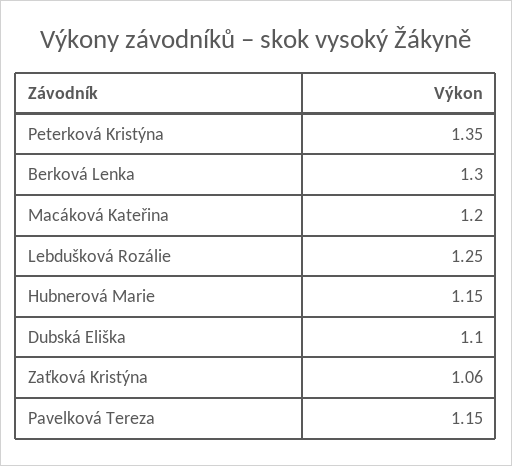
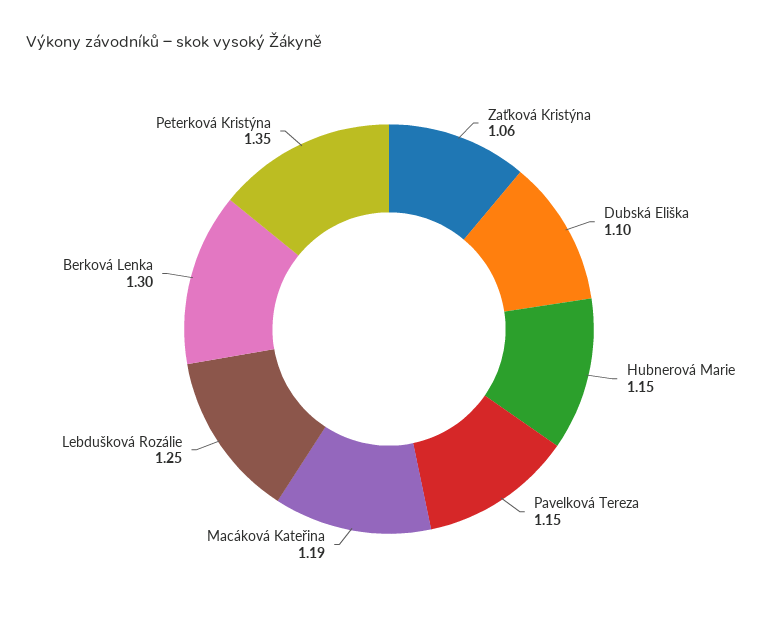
Macáková Kateřina: 1.2 -> 1.19

